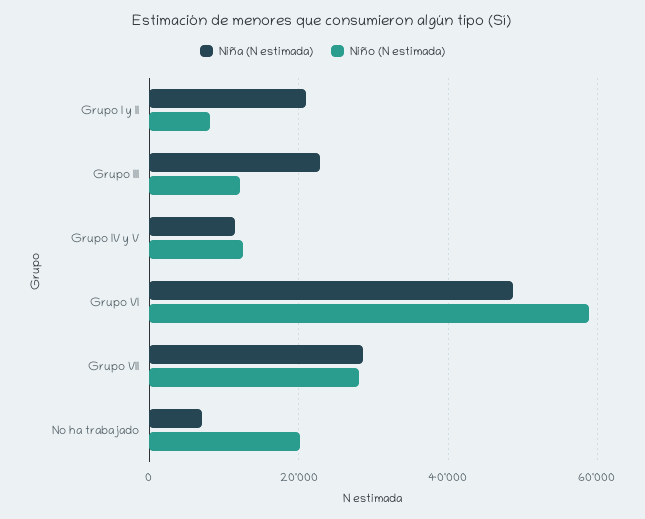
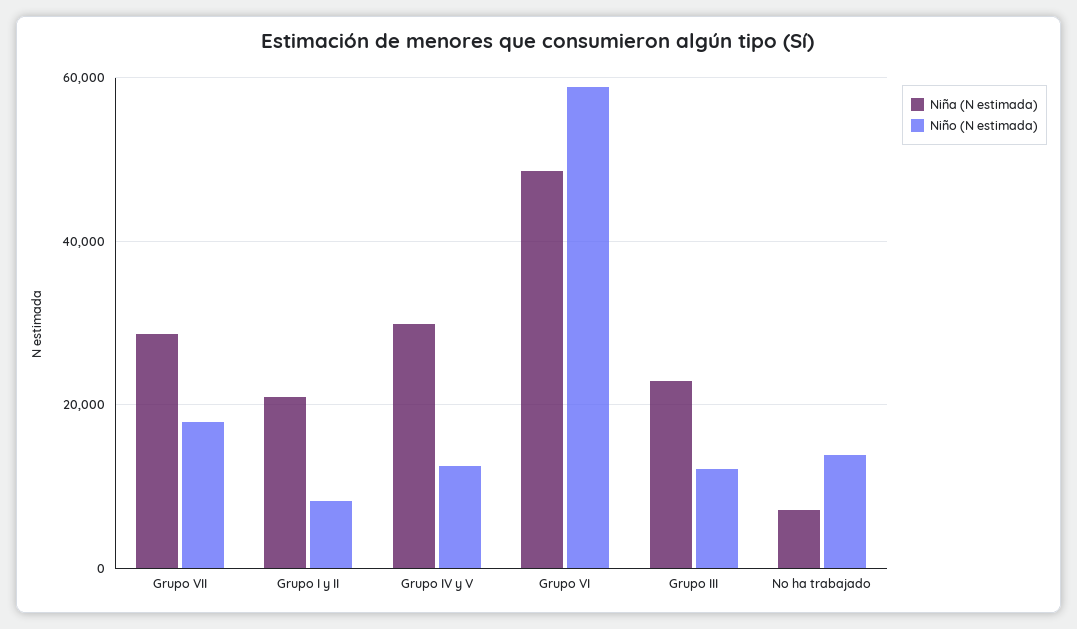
Niña (N estimada), Grupo IV y V: 12000 -> 30000
Niño (N estimada), Grupo VII: 28000 -> 18000
Niño (N estimada), No ha trabajado: 20000 -> 14000

